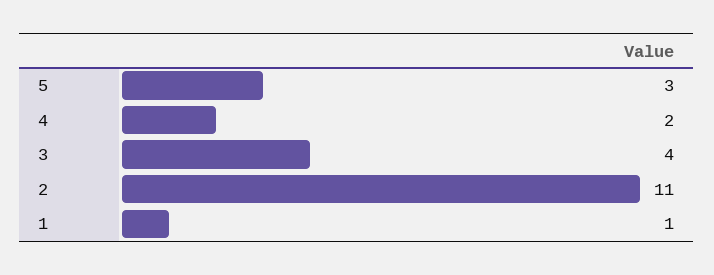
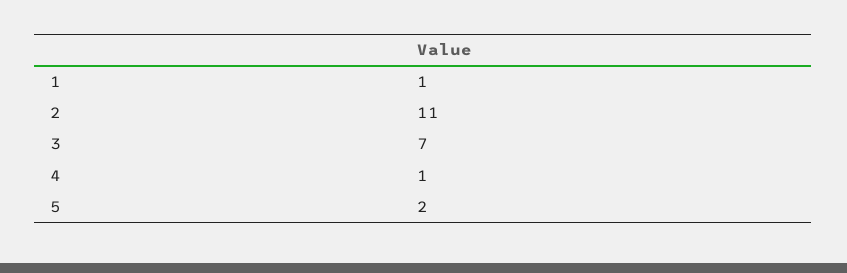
5: 3 -> 2
4: 2 -> 1
3: 4 -> 7

